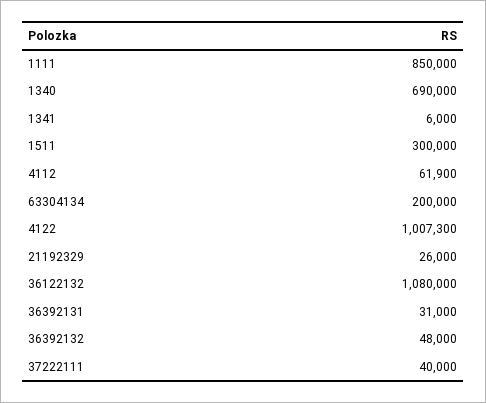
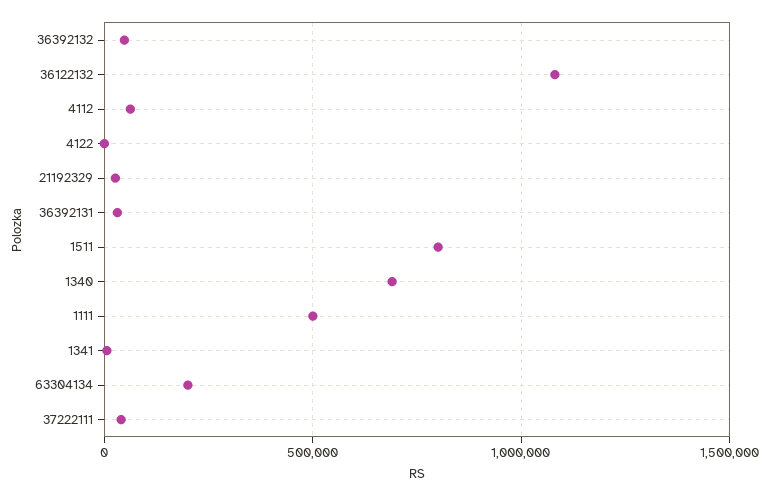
1111: 850000 -> 500000
1511: 300000 -> 800000
4122: 1007300 -> 0

